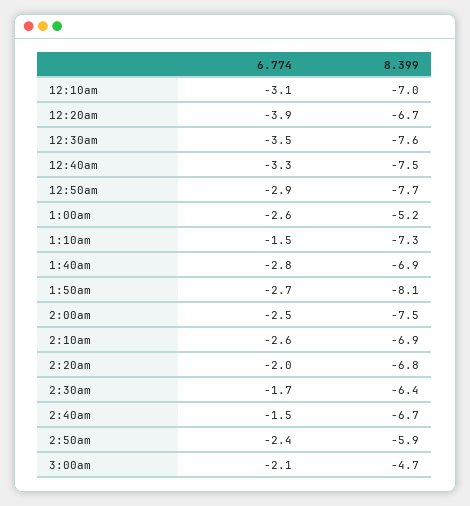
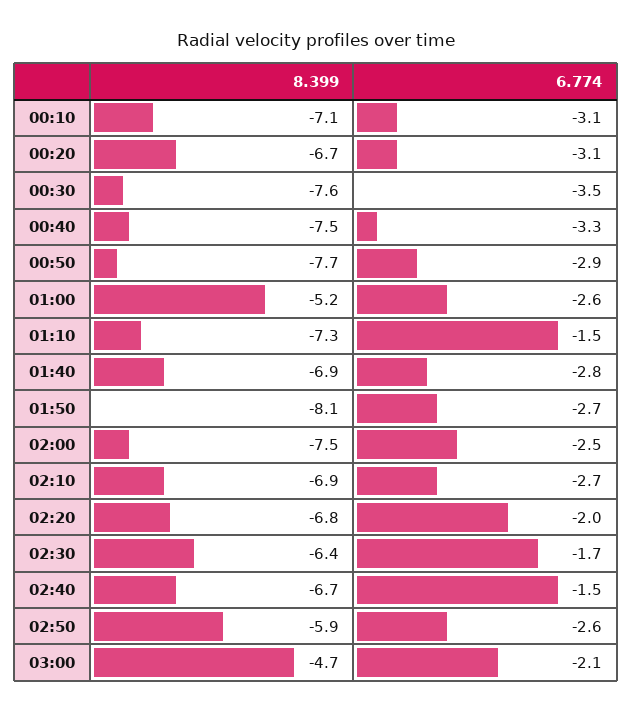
8.399, 12:10am: -7 -> -7.1
6.774, 12:20am: -3.9 -> -3.1
6.774, 2:10am: -2.6 -> -2.7
6.774, 2:50am: -2.4 -> -2.6

